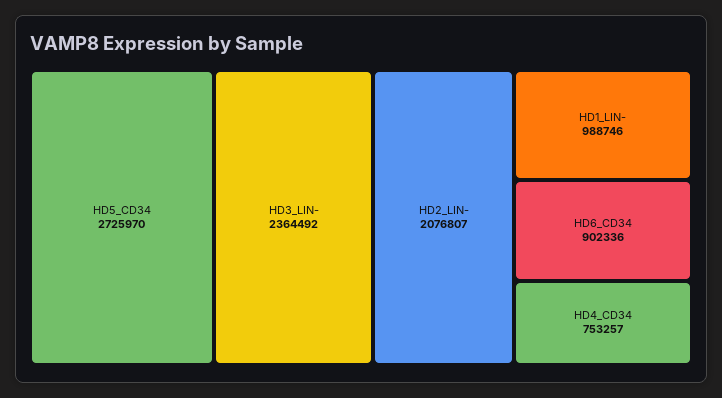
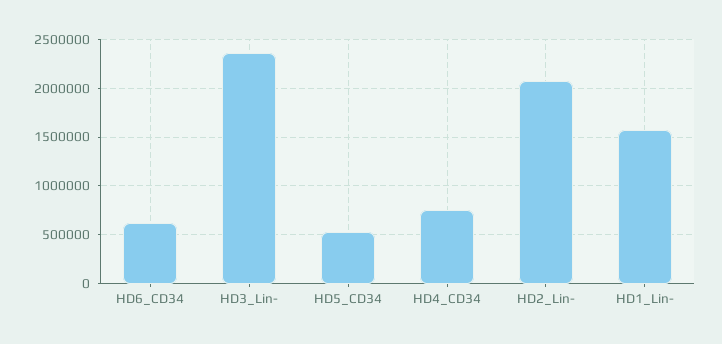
HD5_CD34: 2725970 -> 500000
HD1_LIN-: 988746 -> 1600000
HD6_CD34: 902336 -> 600000

